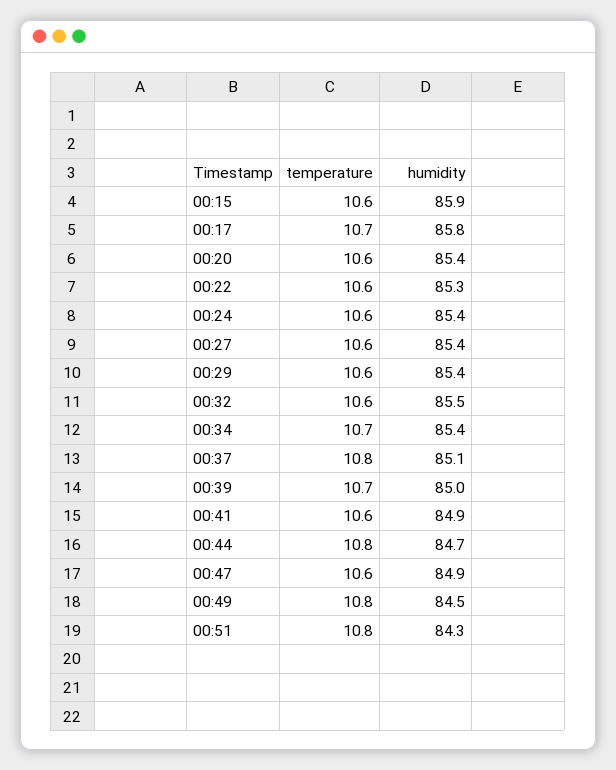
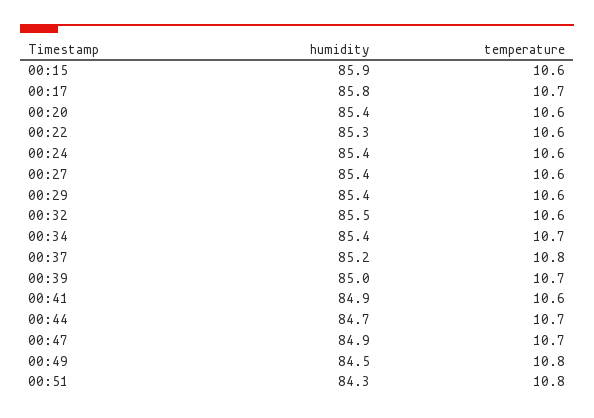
humidity, 00:37: 85.1 -> 85.2
temperature, 00:44: 10.8 -> 10.7
temperature, 00:47: 10.6 -> 10.7

